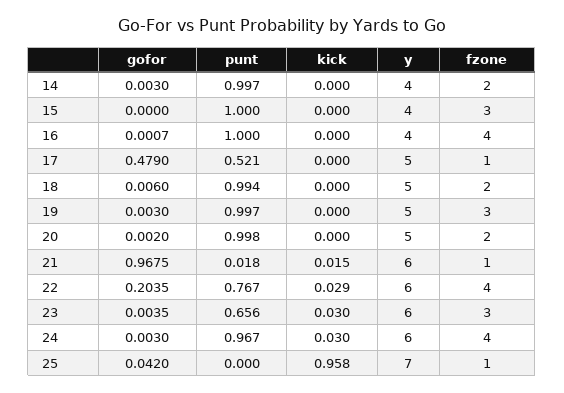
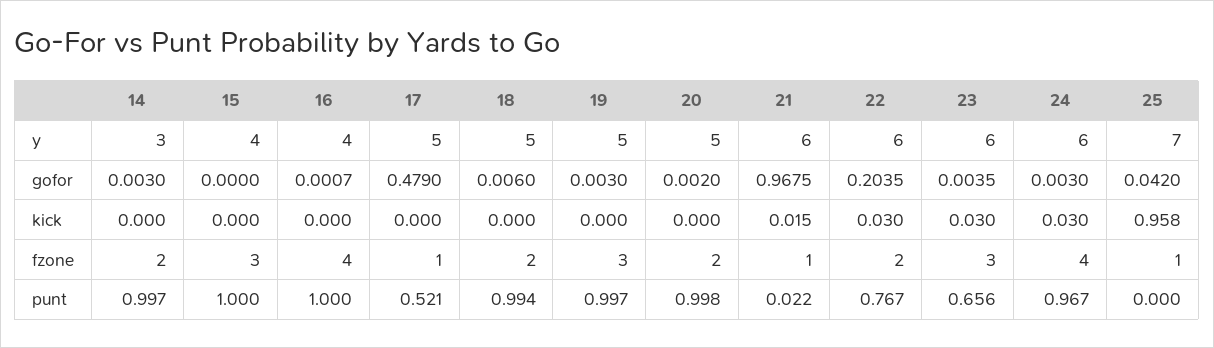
y, 14: 4 -> 3
punt, 21: 0.018 -> 0.022
kick, 22: 0.029 -> 0.03
fzone, 22: 4 -> 2

